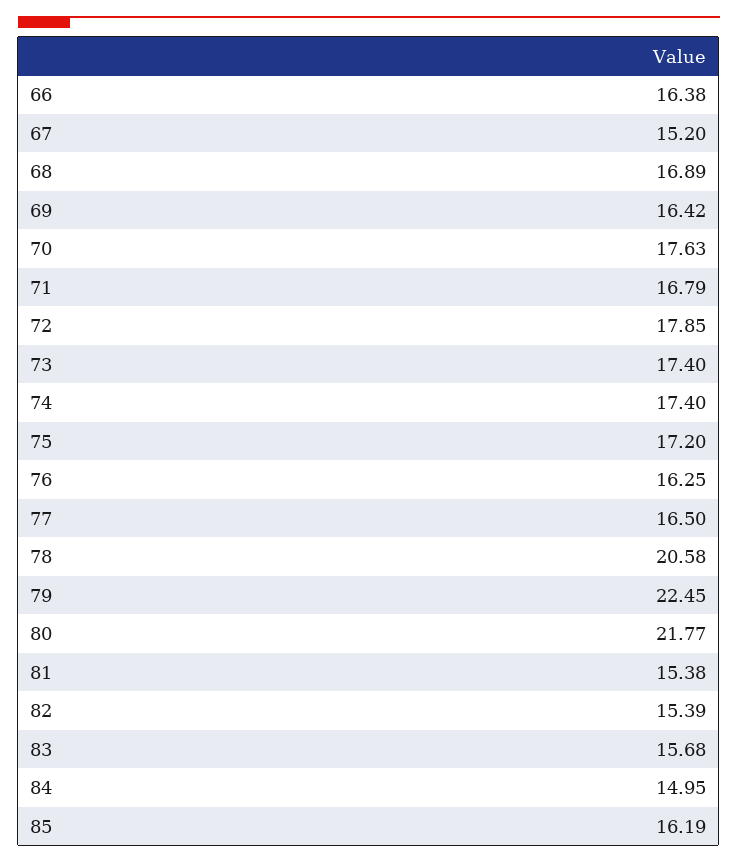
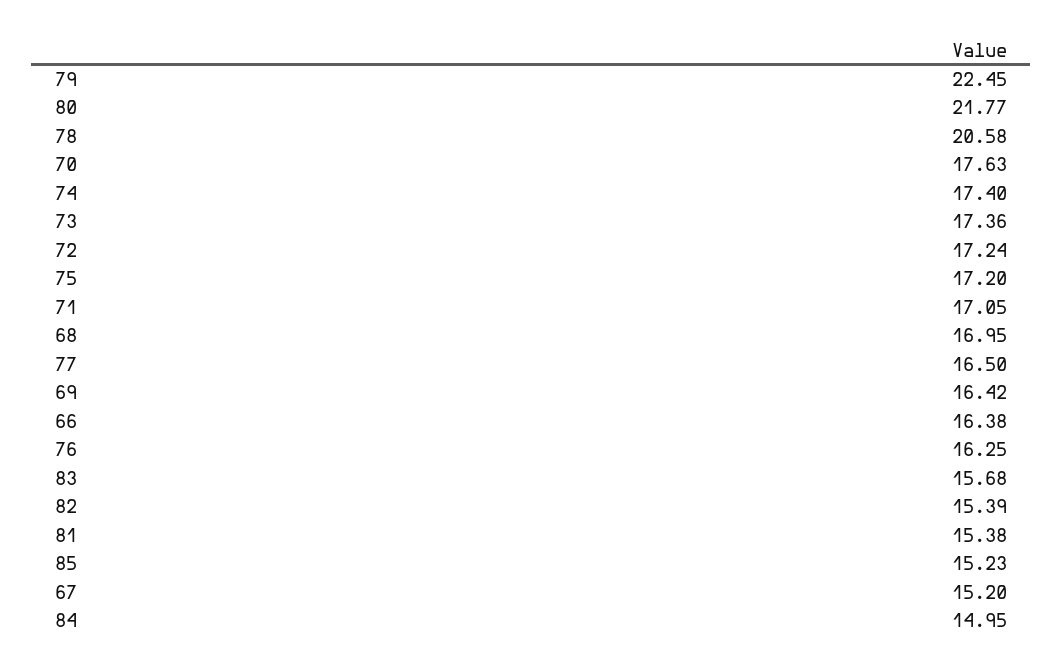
68: 16.89 -> 16.95
71: 16.79 -> 17.05
72: 17.85 -> 17.24
73: 17.4 -> 17.36
85: 16.19 -> 15.23

